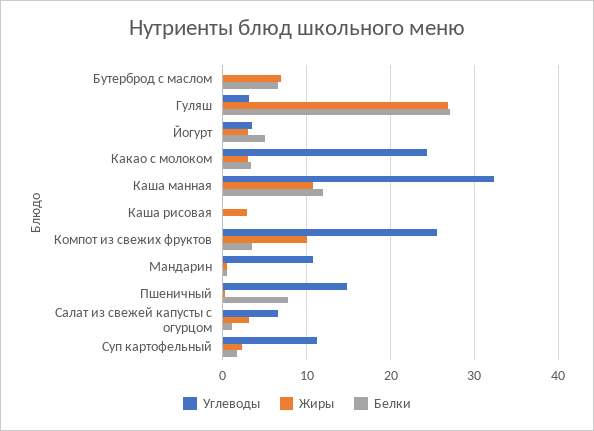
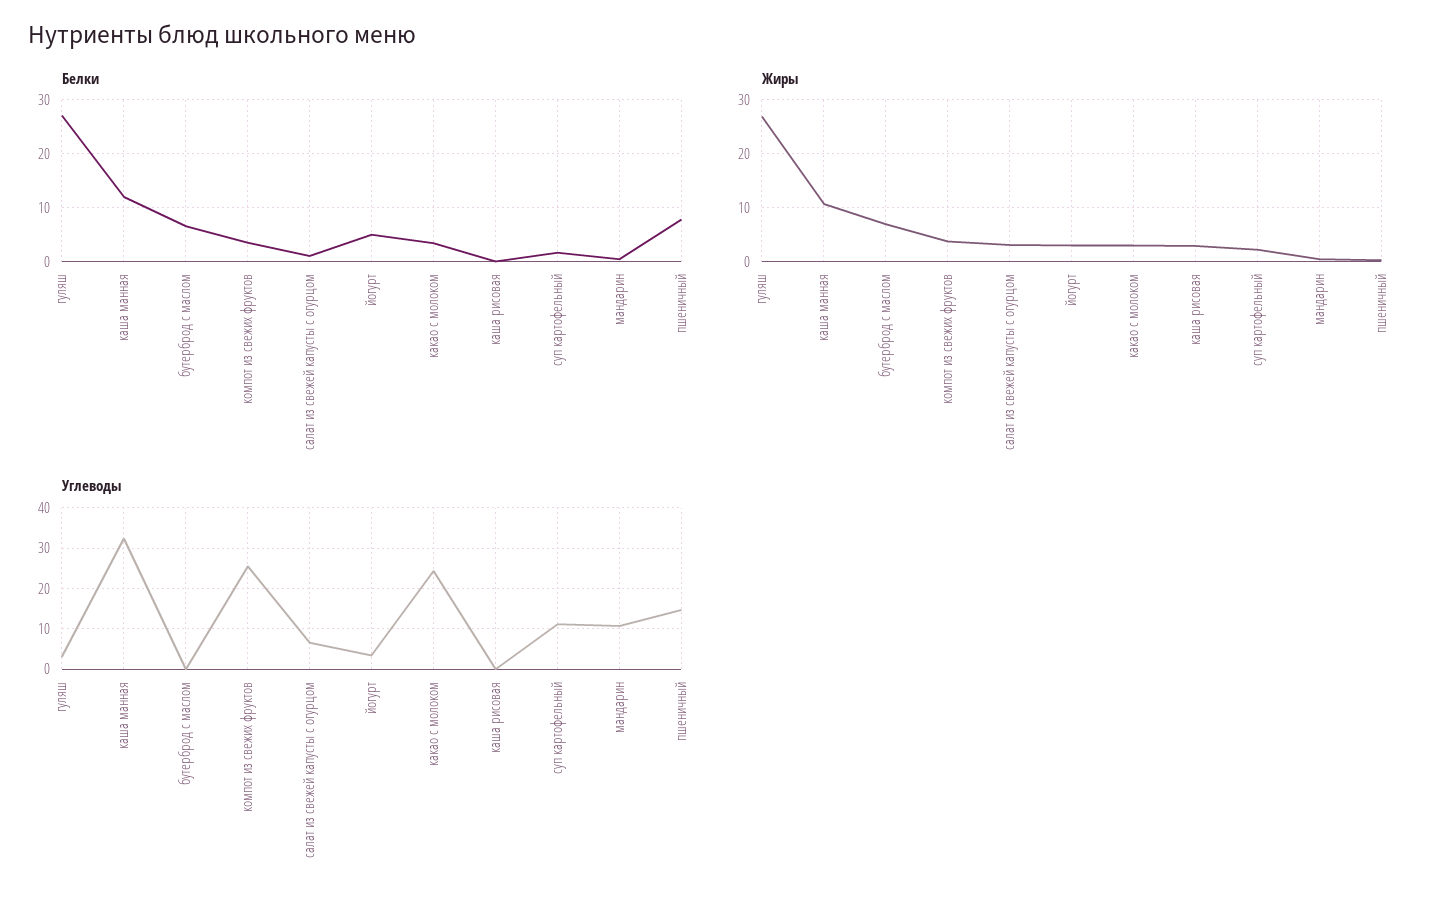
Жиры, Компот из свежих фруктов: 10 -> 4

